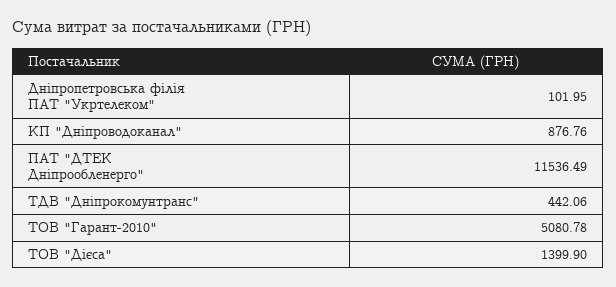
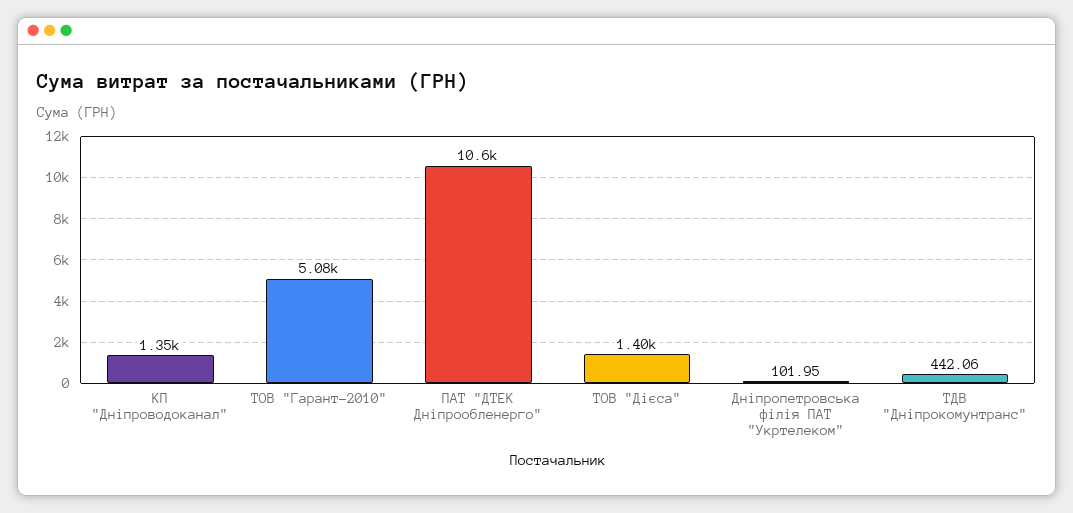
КП "Дніпроводоканал": 876.76 -> 1350
ПАТ "ДТЕК Дніпрообленерго": 11536.49 -> 10600

